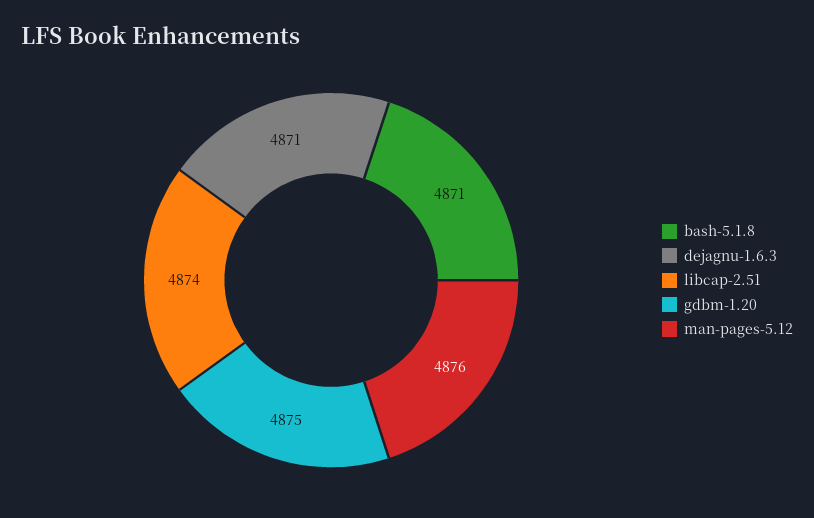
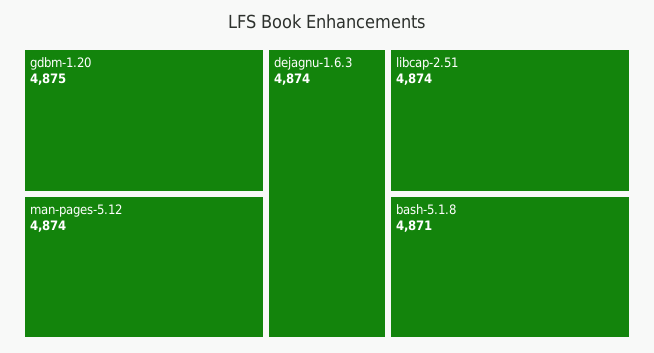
dejagnu-1.6.3: 4871 -> 4874
man-pages-5.12: 4876 -> 4874

